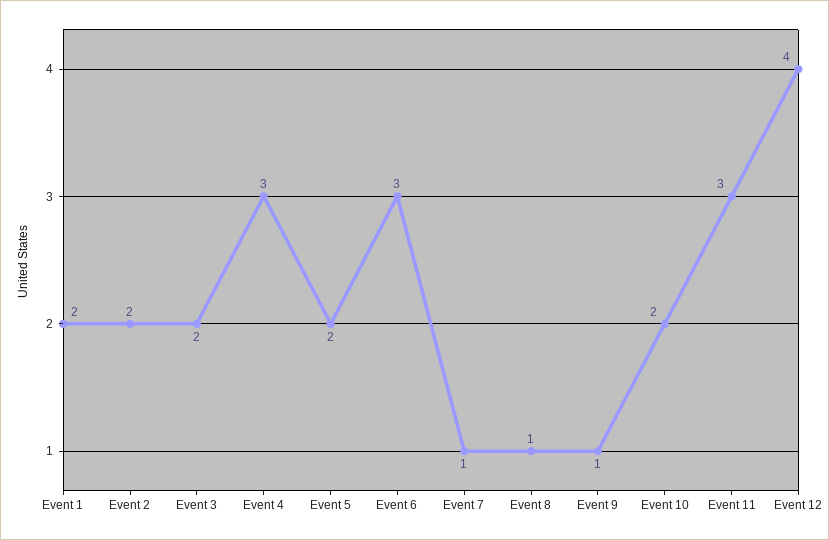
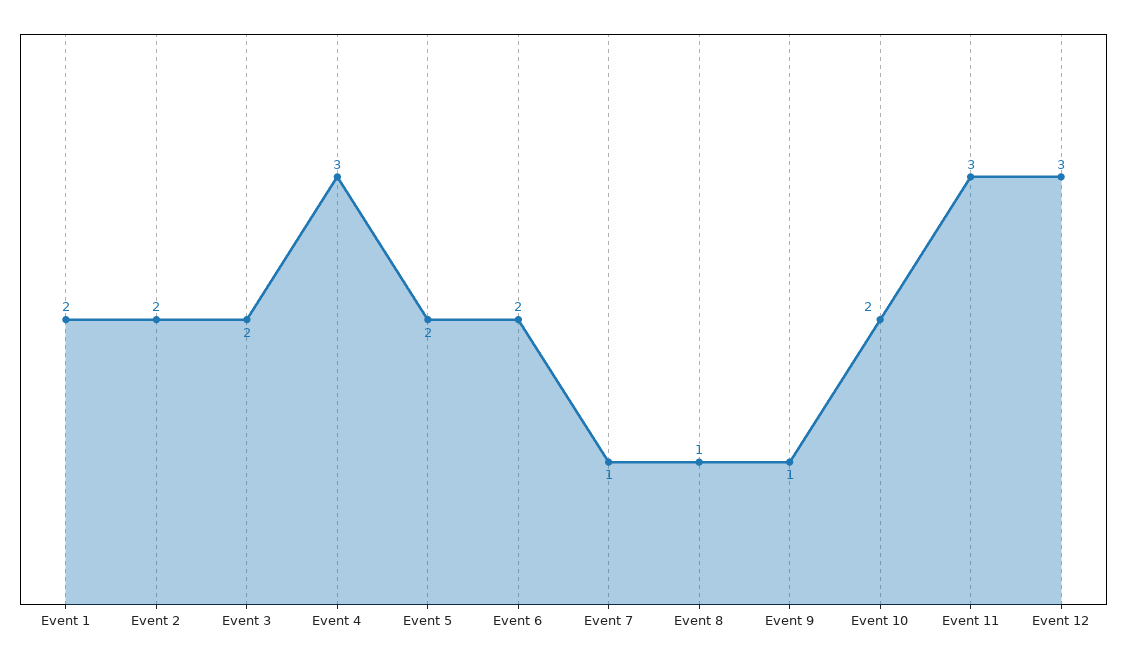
Event 6: 3 -> 2
Event 12: 4 -> 3

